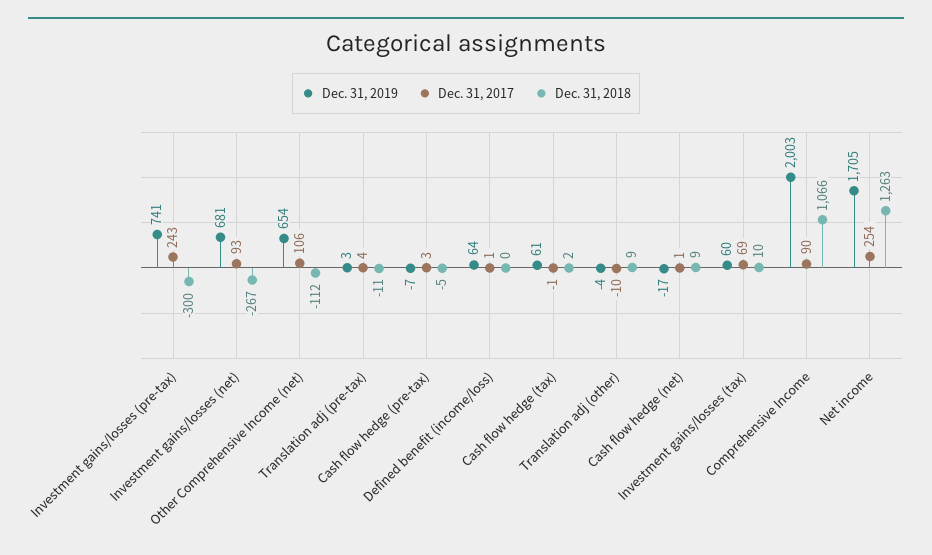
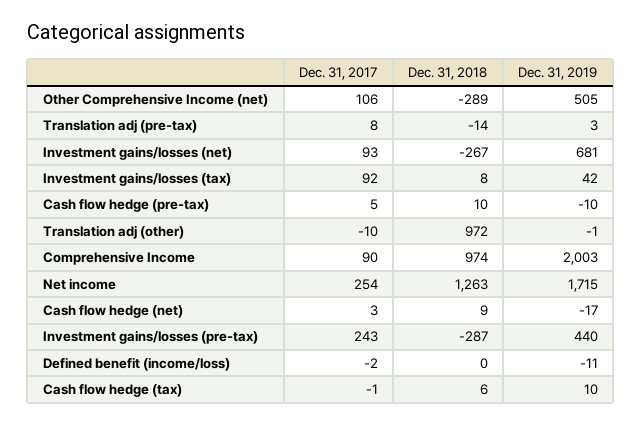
Dec. 31, 2019, Investment gains/losses (pre-tax): 741 -> 440
Dec. 31, 2018, Investment gains/losses (pre-tax): -300 -> -287
Dec. 31, 2019, Other Comprehensive Income (net): 654 -> 505
Dec. 31, 2018, Other Comprehensive Income (net): -112 -> -289
Dec. 31, 2017, Translation adj (pre-tax): 4 -> 8
Dec. 31, 2018, Translation adj (pre-tax): -11 -> -14
Dec. 31, 2019, Cash flow hedge (pre-tax): -7 -> -10
Dec. 31, 2017, Cash flow hedge (pre-tax): 3 -> 5
Dec. 31, 2018, Cash flow hedge (pre-tax): -5 -> 10
Dec. 31, 2019, Defined benefit (income/loss): 64 -> -11
Dec. 31, 2017, Defined benefit (income/loss): 1 -> -2
Dec. 31, 2019, Cash flow hedge (tax): 61 -> 10
Dec. 31, 2018, Cash flow hedge (tax): 2 -> 6
Dec. 31, 2019, Translation adj (other): -4 -> -1
Dec. 31, 2018, Translation adj (other): 9 -> 972
Dec. 31, 2017, Cash flow hedge (net): 1 -> 3
Dec. 31, 2019, Investment gains/losses (tax): 60 -> 42
Dec. 31, 2017, Investment gains/losses (tax): 69 -> 92
Dec. 31, 2018, Investment gains/losses (tax): 10 -> 8
Dec. 31, 2018, Comprehensive Income: 1066 -> 974
Dec. 31, 2019, Net income: 1705 -> 1715

